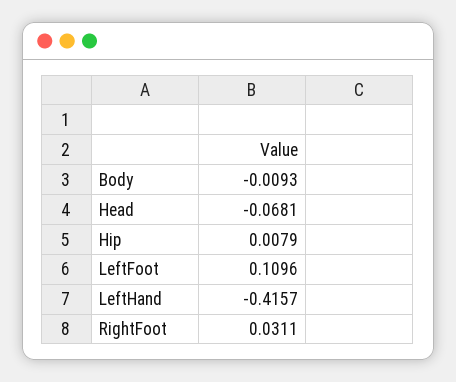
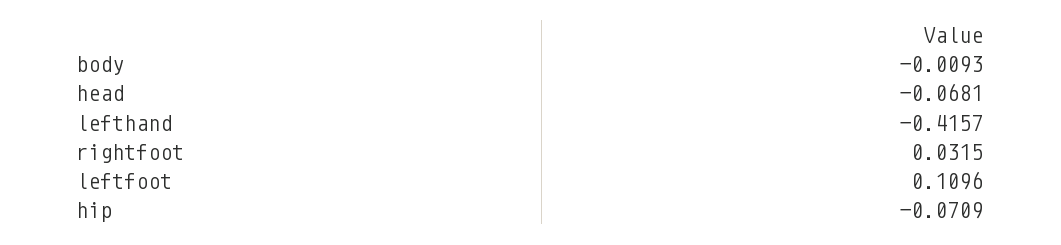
Hip: 0.0079 -> -0.0709
RightFoot: 0.0311 -> 0.0315

